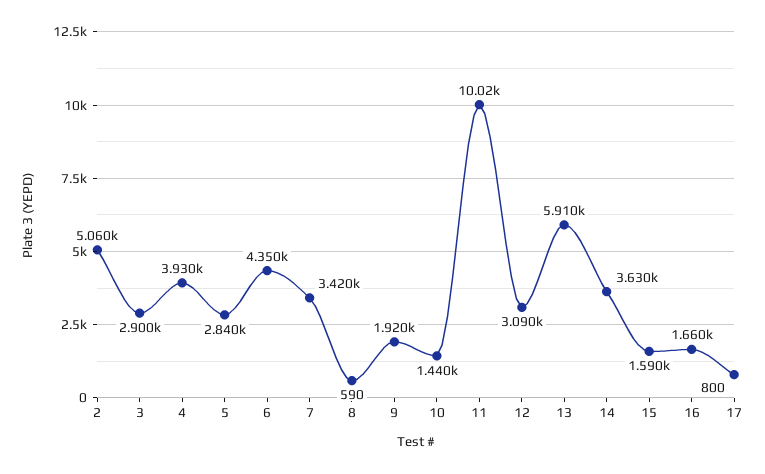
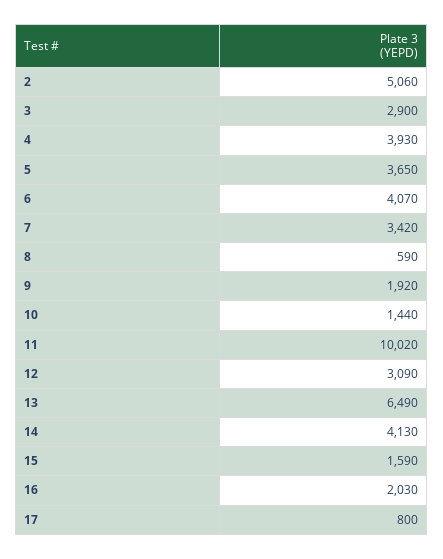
5: 2840 -> 3650
6: 4350 -> 4070
13: 5910 -> 6490
14: 3630 -> 4130
16: 1660 -> 2030

